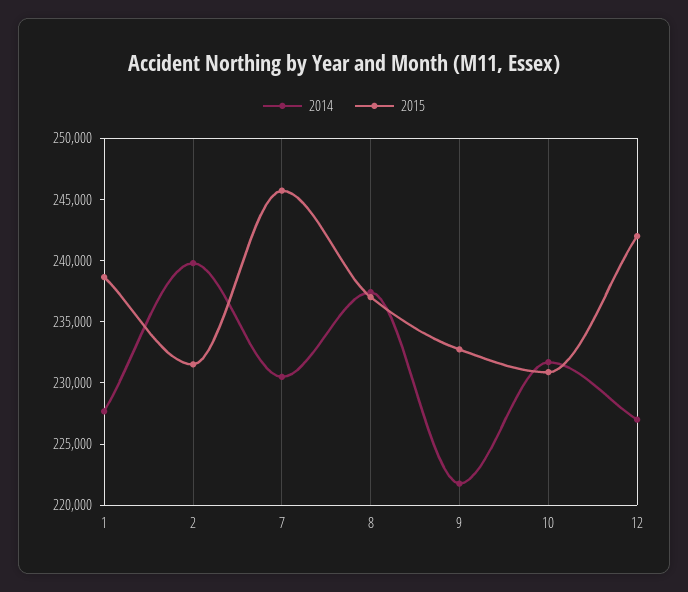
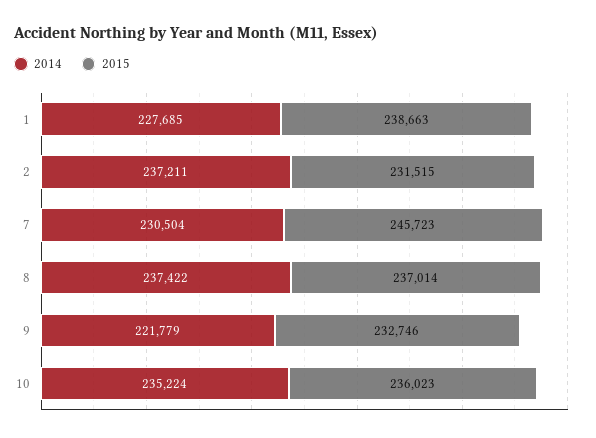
2014, 2: 240000 -> 237211
2014, 10: 232000 -> 235224
2015, 10: 231000 -> 236023
2014, 12: 227000 -> none
2015, 12: 242000 -> none

